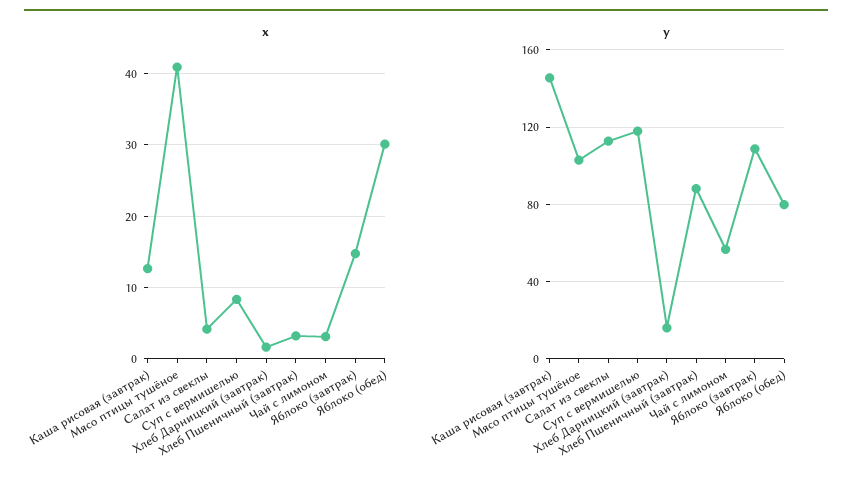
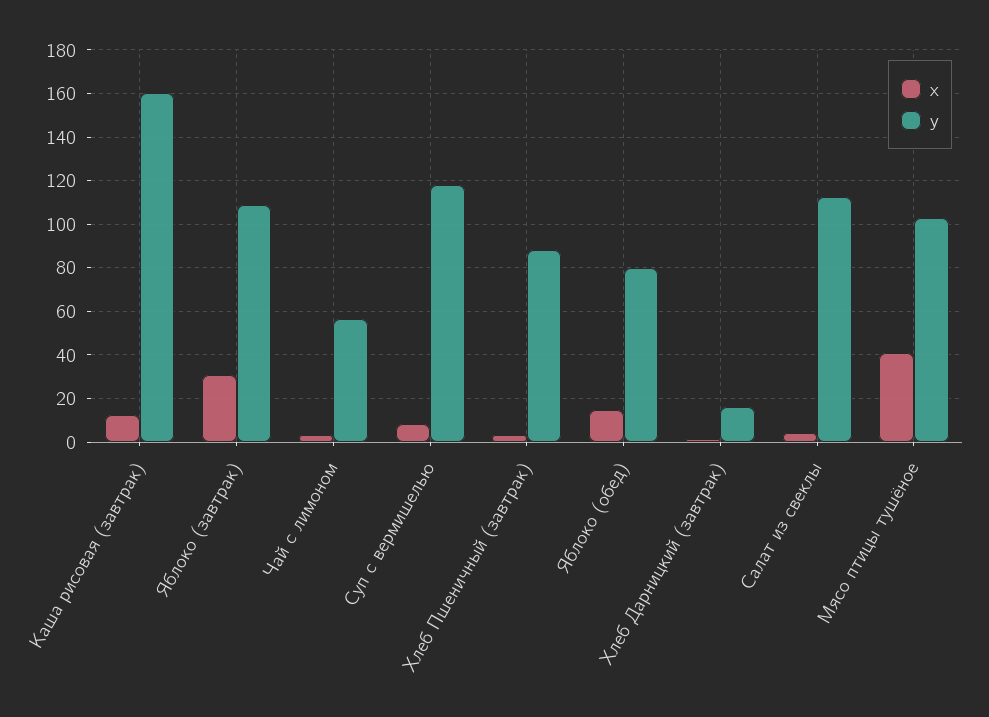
x, Яблоко (завтрак): 15 -> 30
x, Яблоко (обед): 30 -> 15
y, Каша рисовая (завтрак): 145 -> 160

